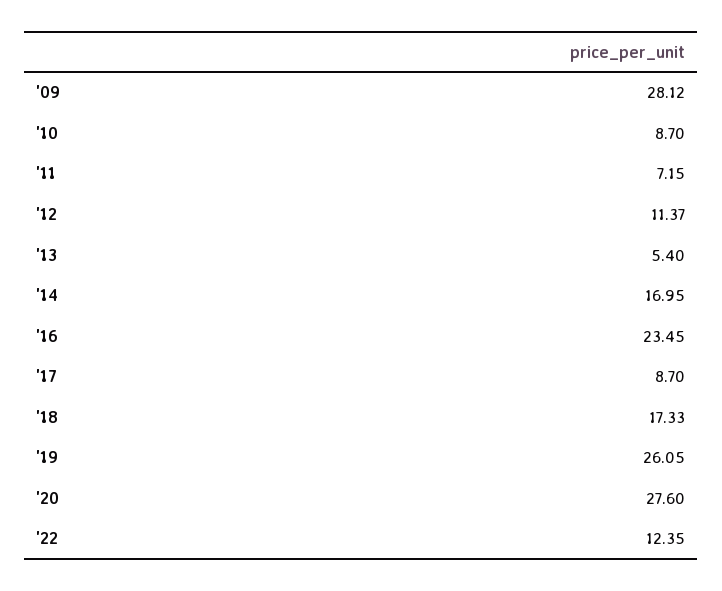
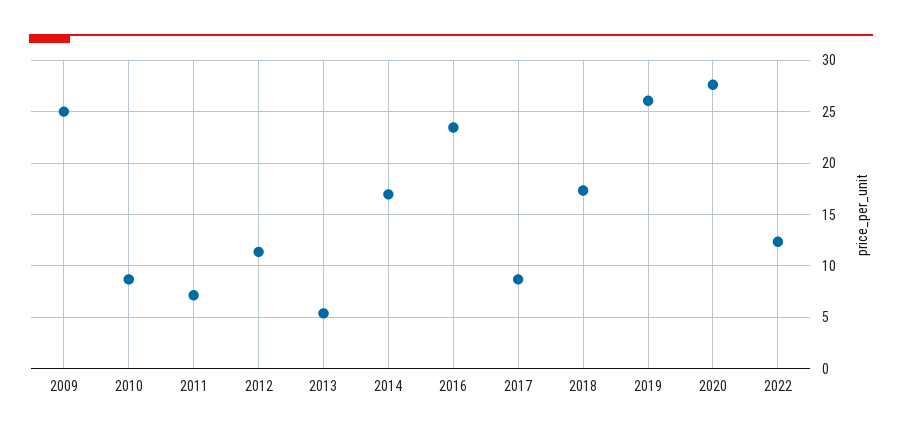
'09: 28.12 -> 25

